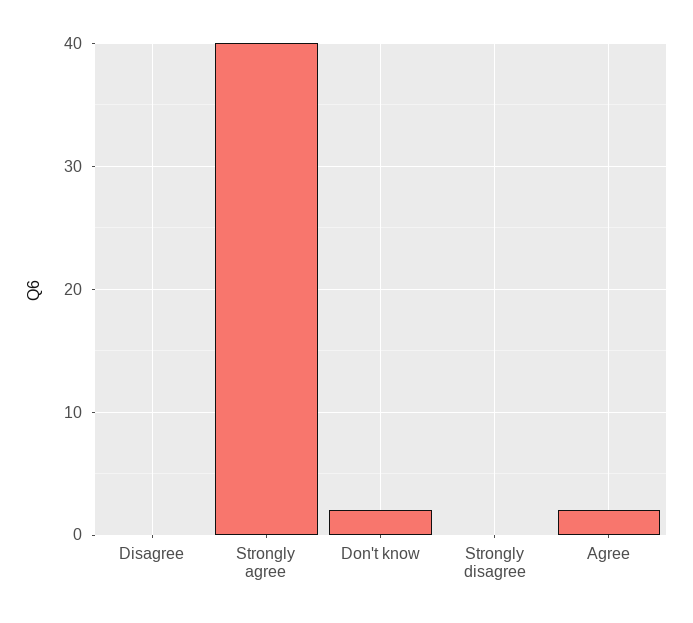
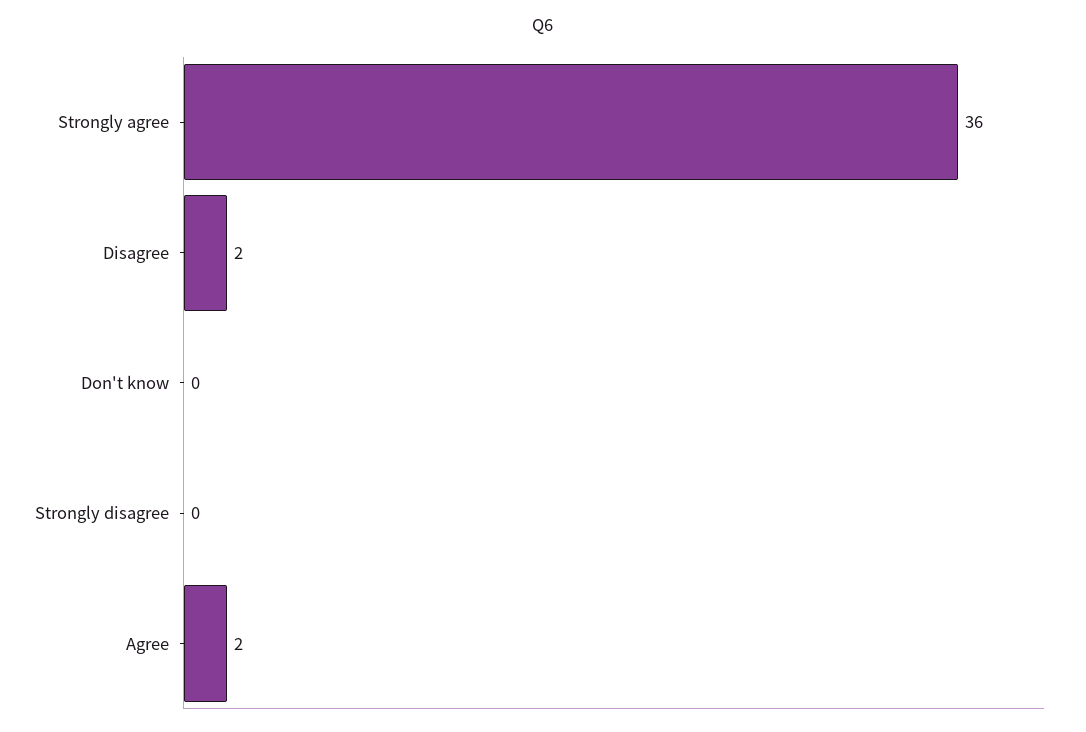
Disagree: 0 -> 2
Strongly agree: 40 -> 36
Don't know: 2 -> 0

